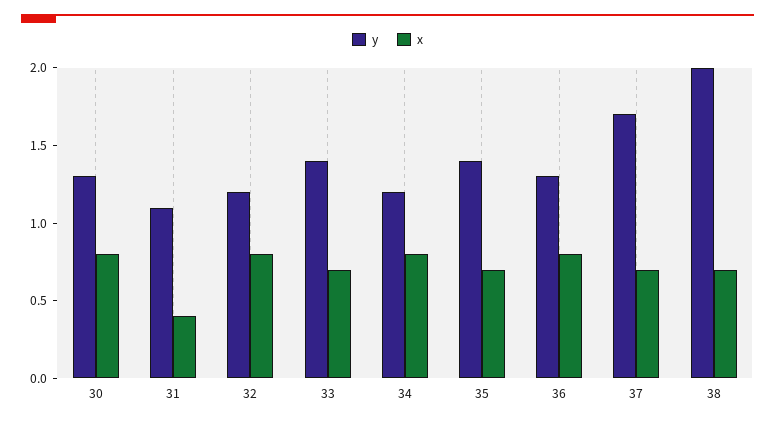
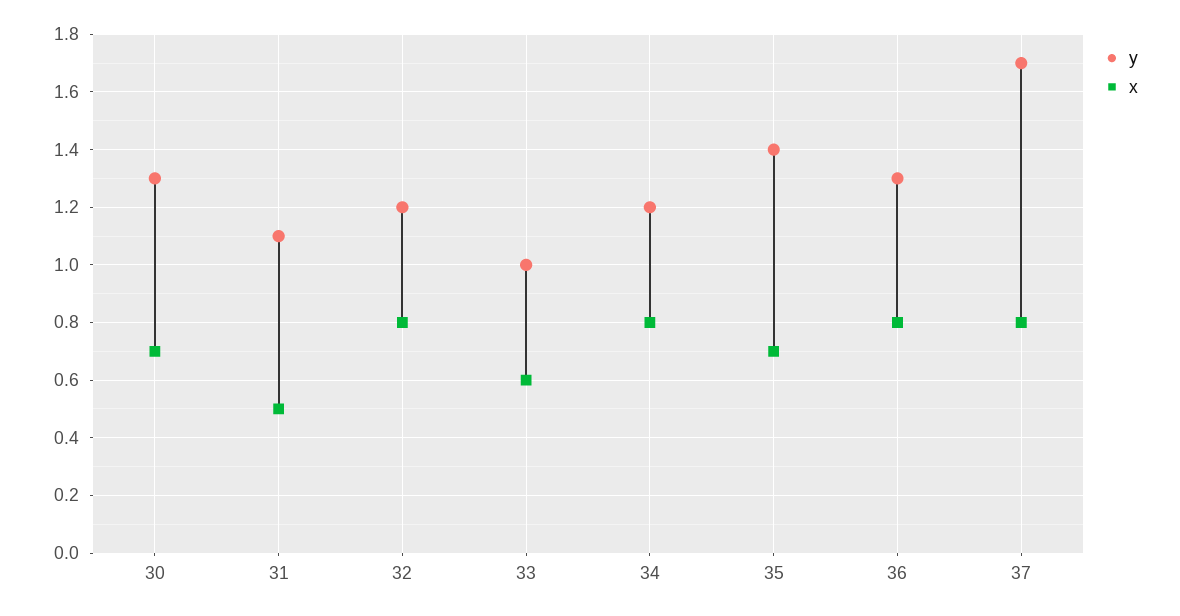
x, 30: 0.8 -> 0.7
x, 31: 0.4 -> 0.5
y, 33: 1.4 -> 1
x, 33: 0.7 -> 0.6
x, 37: 0.7 -> 0.8
y, 38: 2 -> none
x, 38: 0.7 -> none

